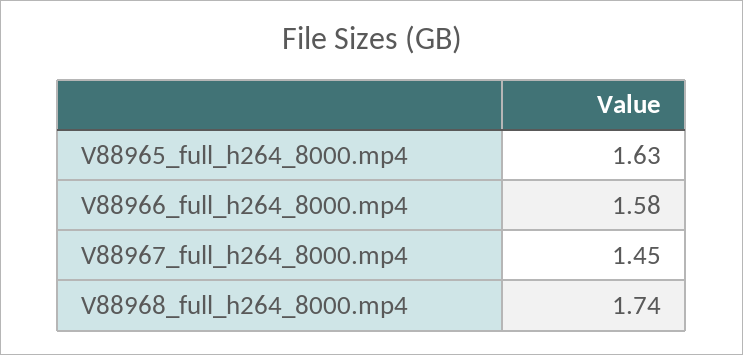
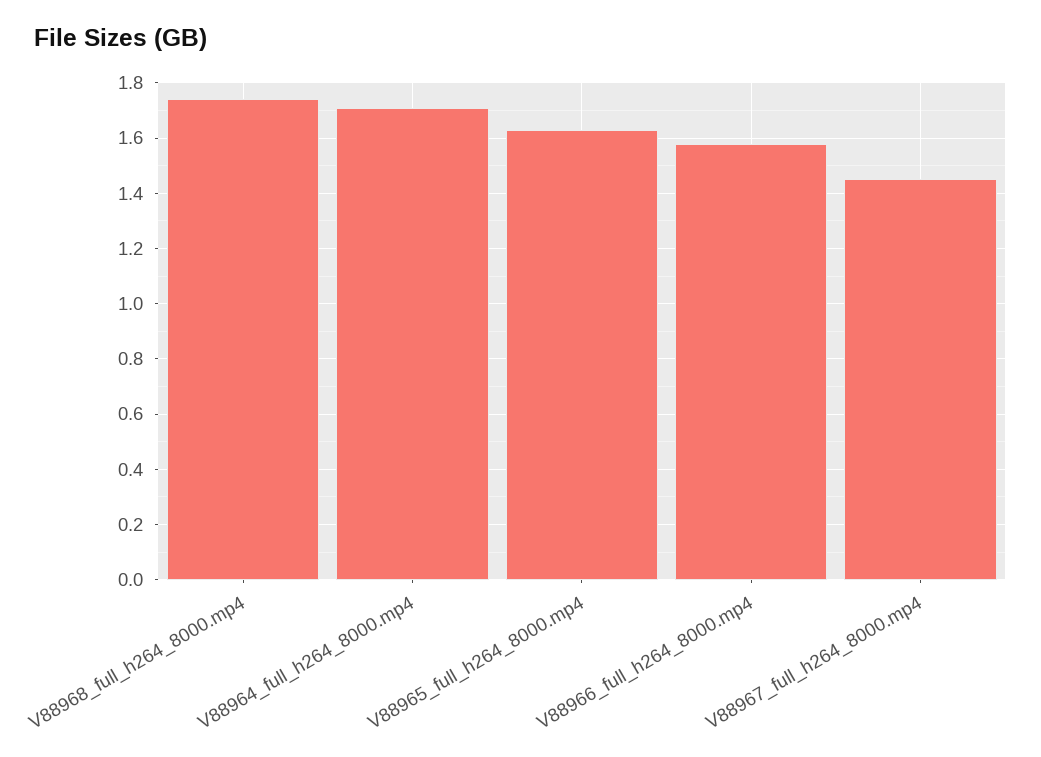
V88964_full_h264_8000.mp4: none -> 1.7

